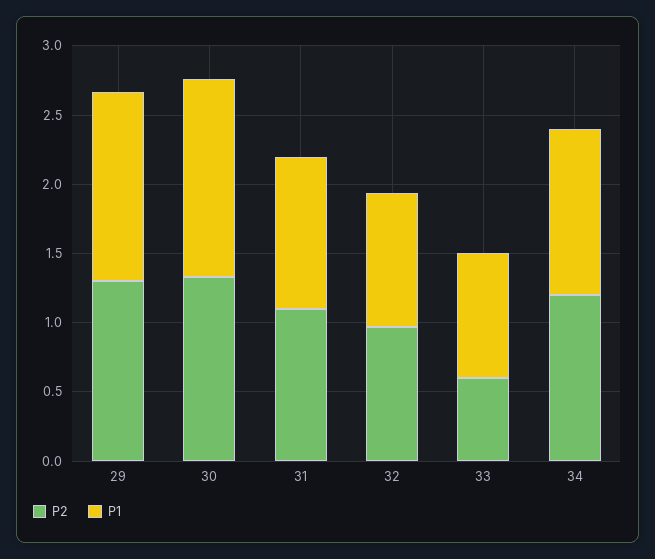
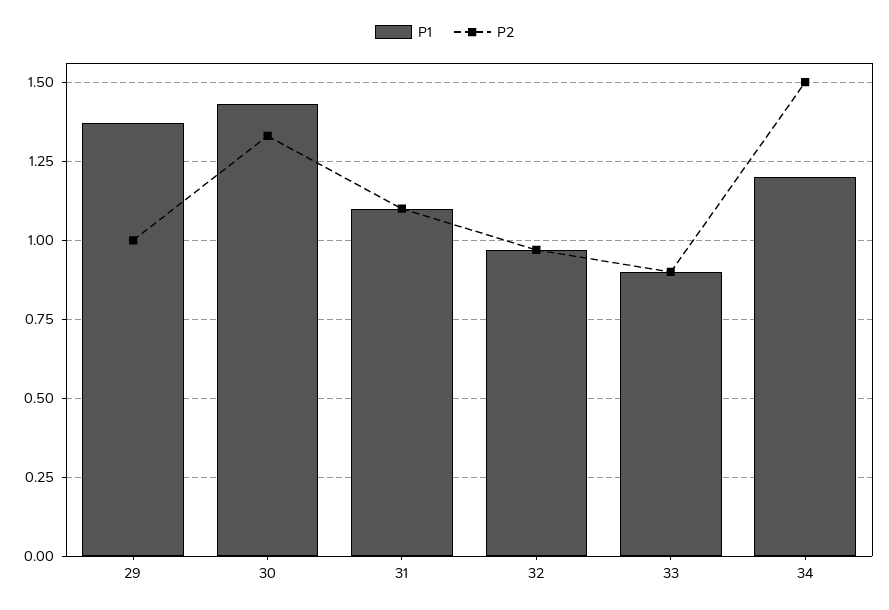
P2, 29: 1.3 -> 1
P2, 33: 0.6 -> 0.9
P2, 34: 1.2 -> 1.5

